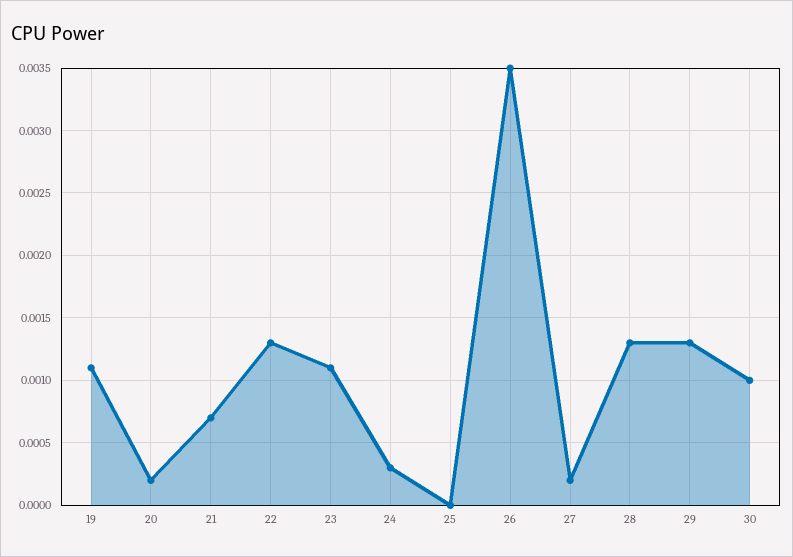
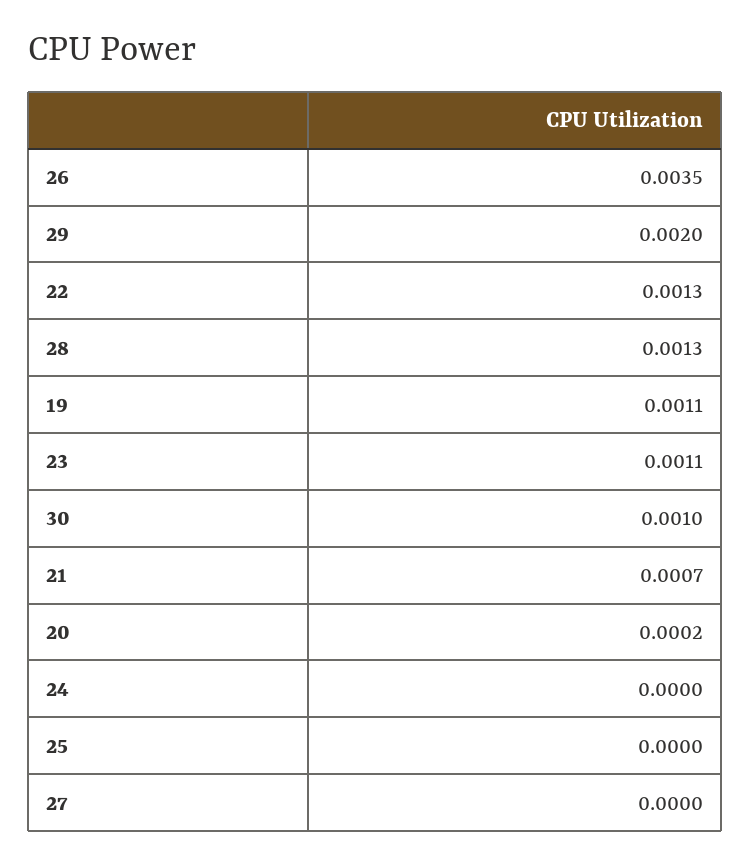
24: 0.0003 -> 0
27: 0.0002 -> 0
29: 0.0013 -> 0.002

